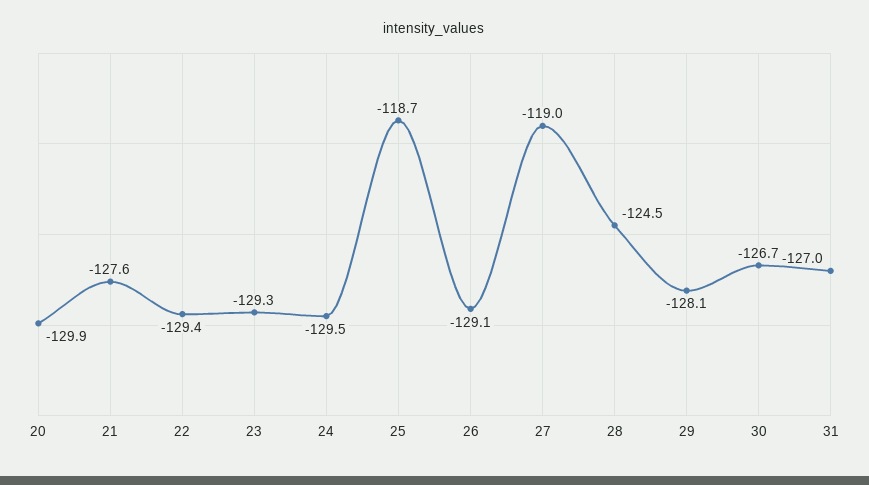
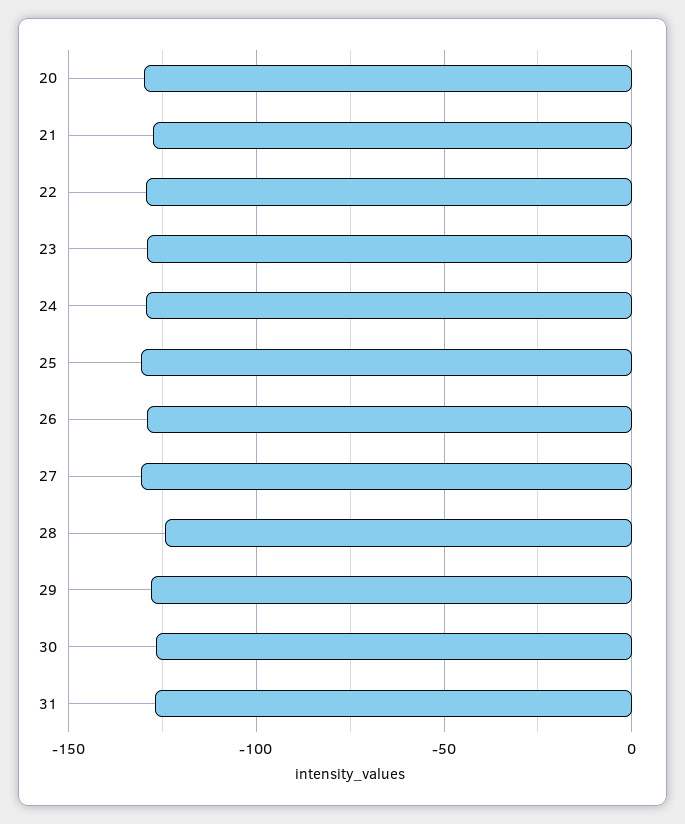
25: -118.7 -> -130
27: -119 -> -130

